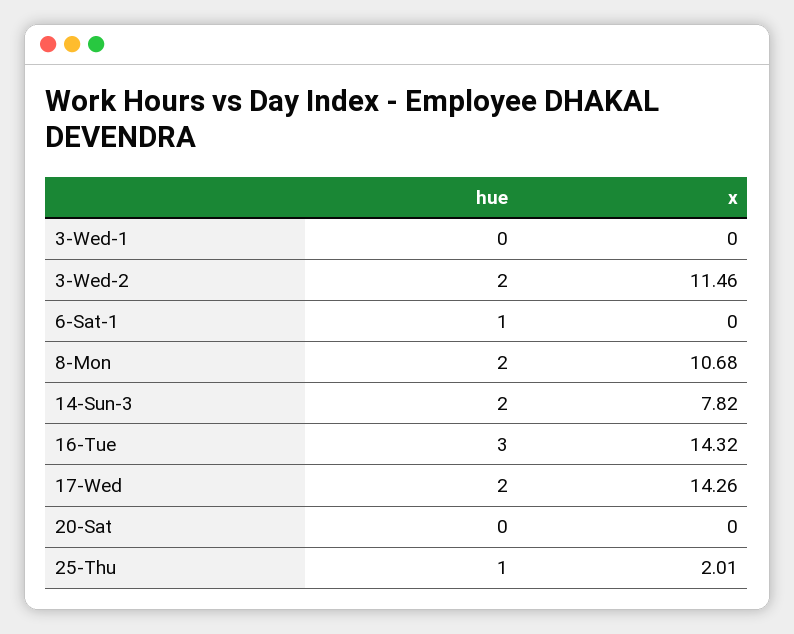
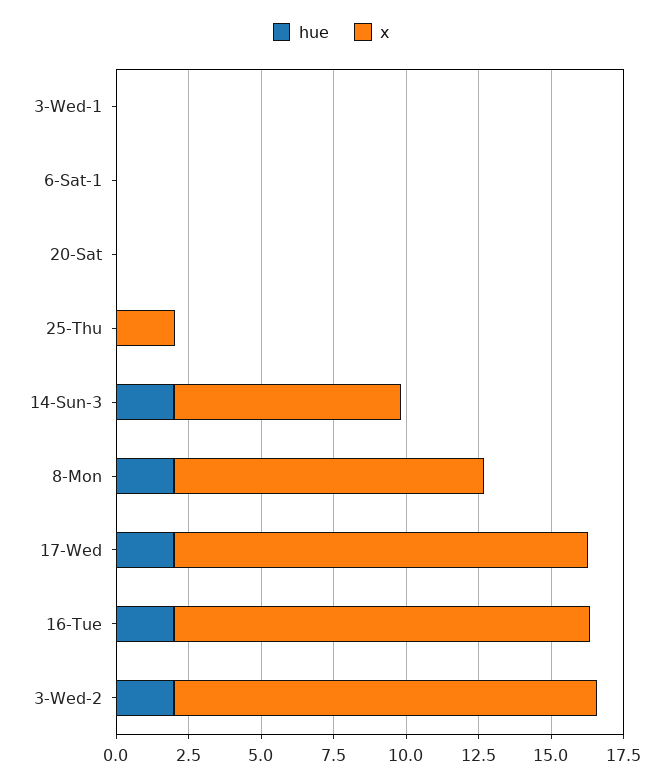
x, 3-Wed-2: 11.46 -> 14.5
hue, 6-Sat-1: 1 -> 0
hue, 16-Tue: 3 -> 2
hue, 25-Thu: 1 -> 0

